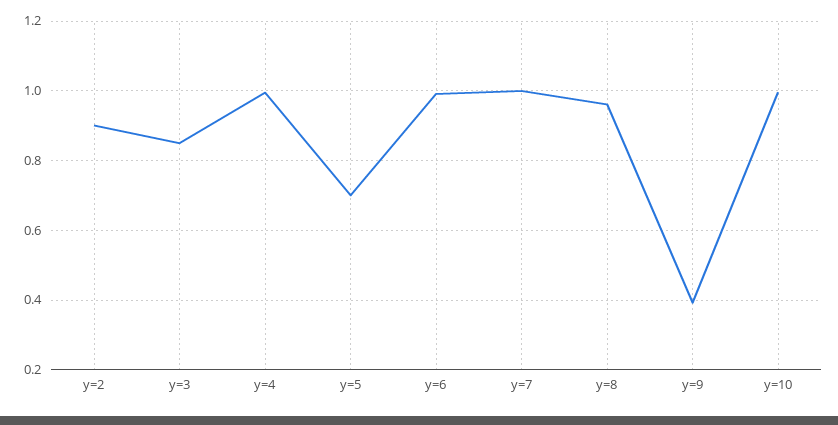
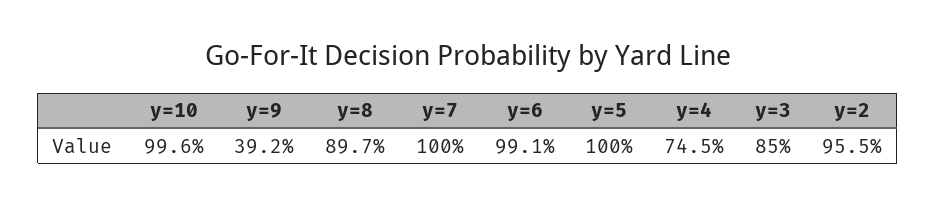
y=2: 0.9 -> 0.955
y=4: 1 -> 0.745
y=5: 0.7 -> 1
y=8: 0.96 -> 0.897

